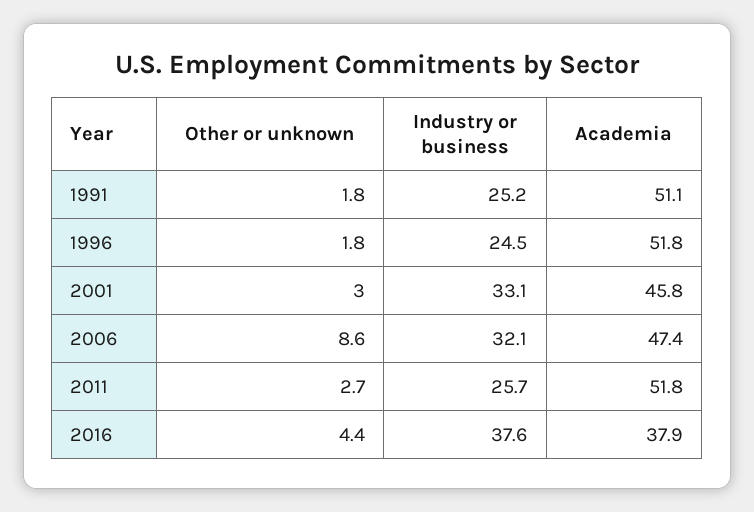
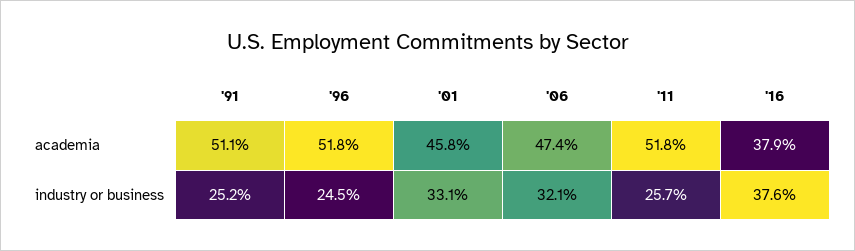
Other or unknown, 1991: 1.8 -> none
Other or unknown, 1996: 1.8 -> none
Other or unknown, 2001: 3 -> none
Other or unknown, 2006: 8.6 -> none
Other or unknown, 2011: 2.7 -> none
Other or unknown, 2016: 4.4 -> none

